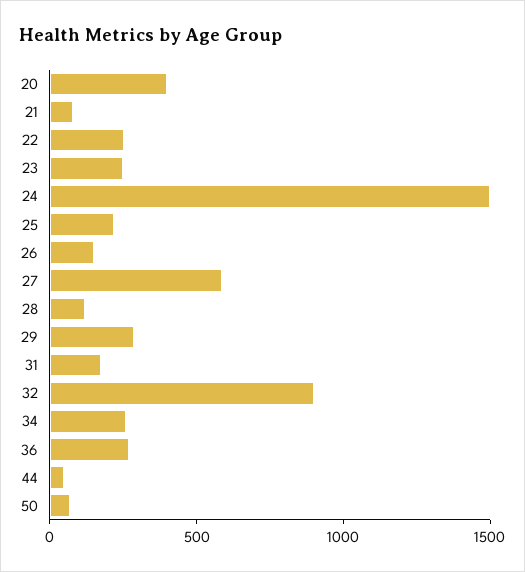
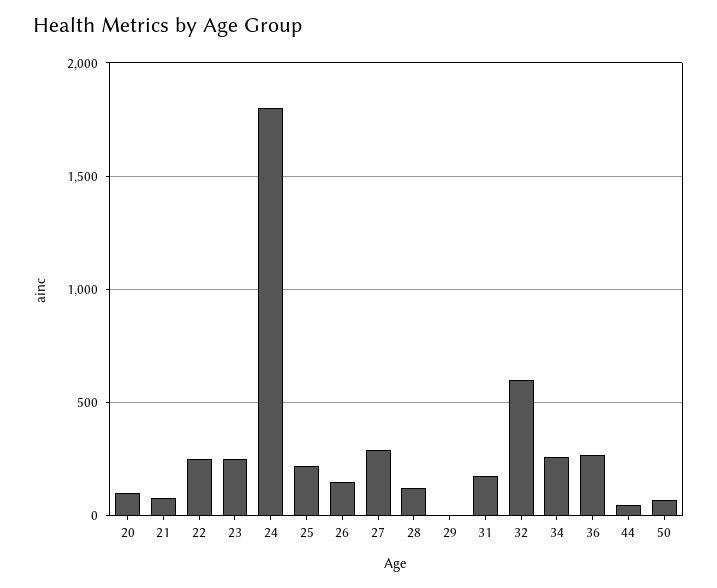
20: 400 -> 100
24: 1500 -> 1800
27: 600 -> 300
29: 300 -> 0
32: 900 -> 600

